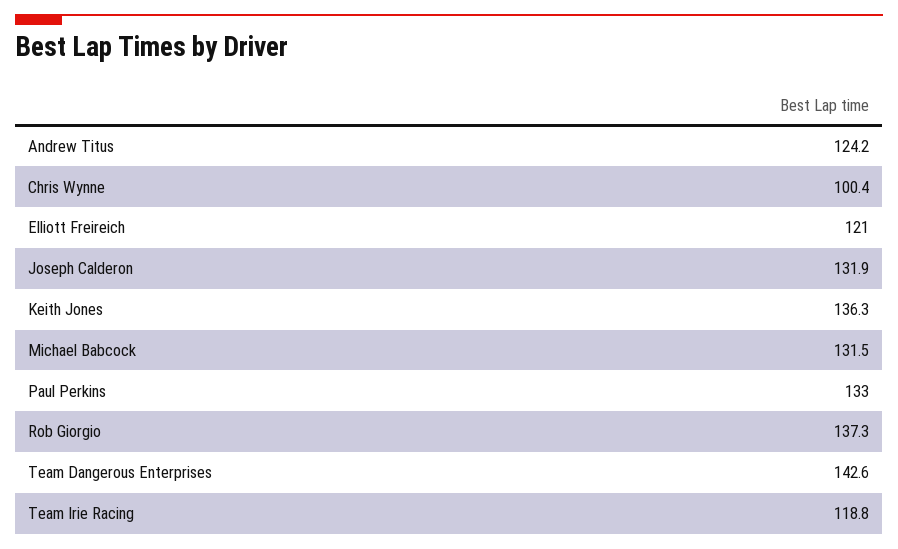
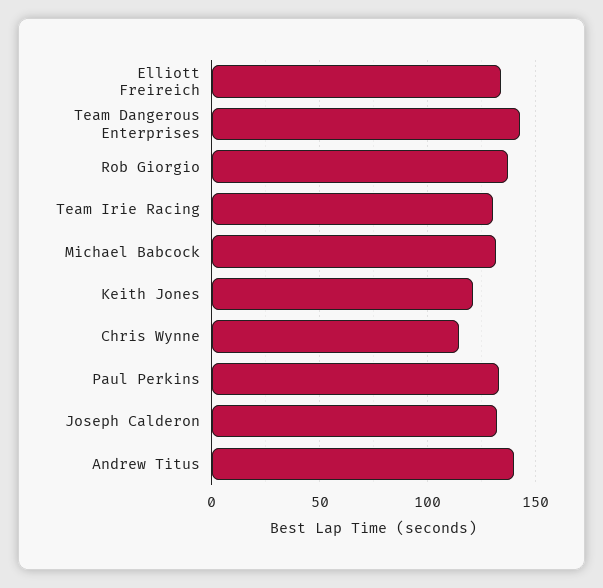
Andrew Titus: 124.2 -> 140
Chris Wynne: 100.4 -> 115
Elliott Freireich: 121 -> 135
Keith Jones: 136.3 -> 120
Team Irie Racing: 118.8 -> 130

